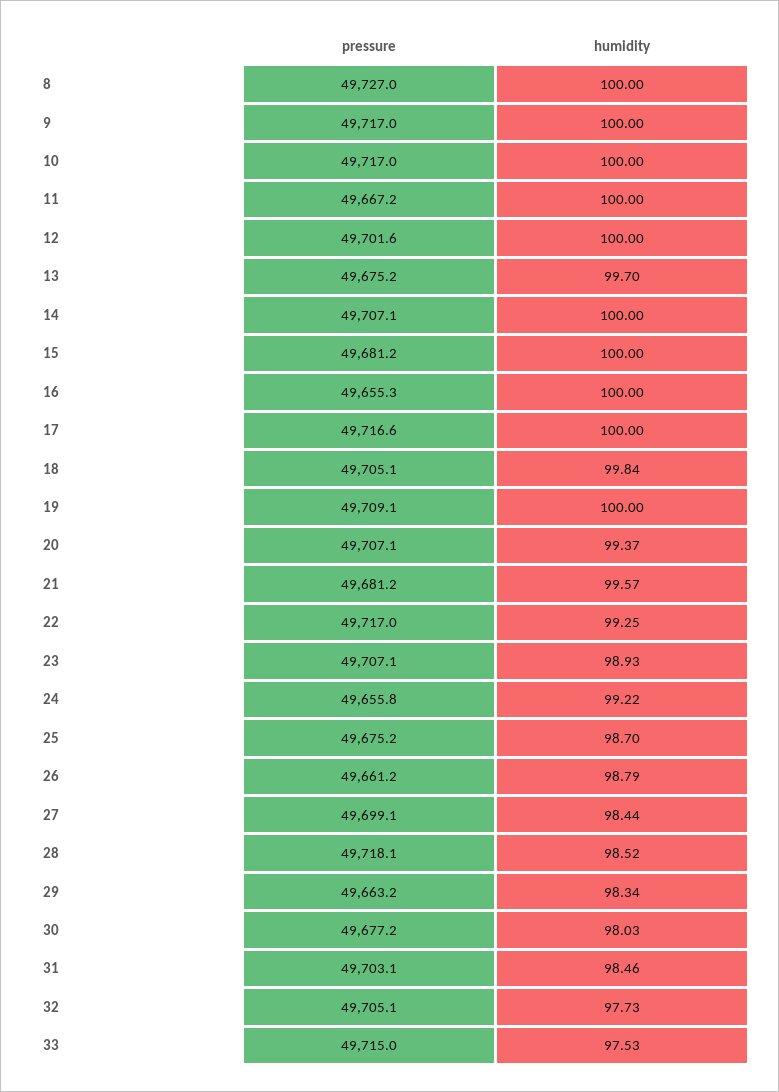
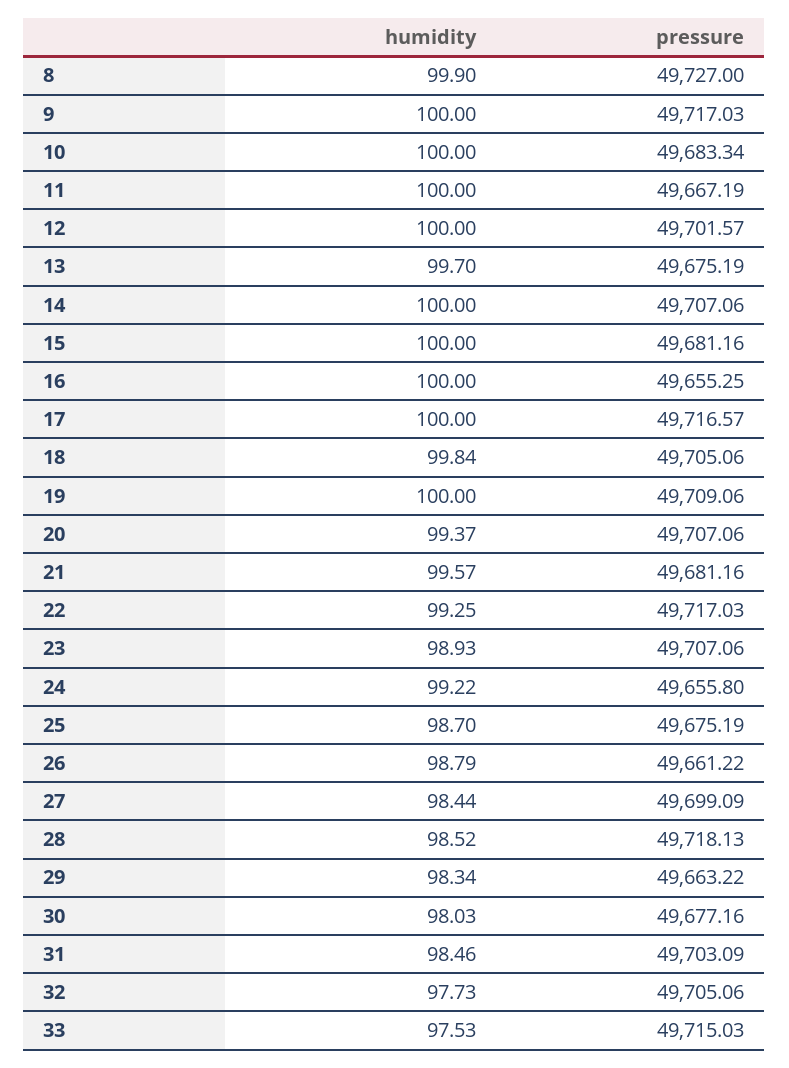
humidity, 8: 100 -> 99.9
pressure, 10: 49717 -> 49683.34

